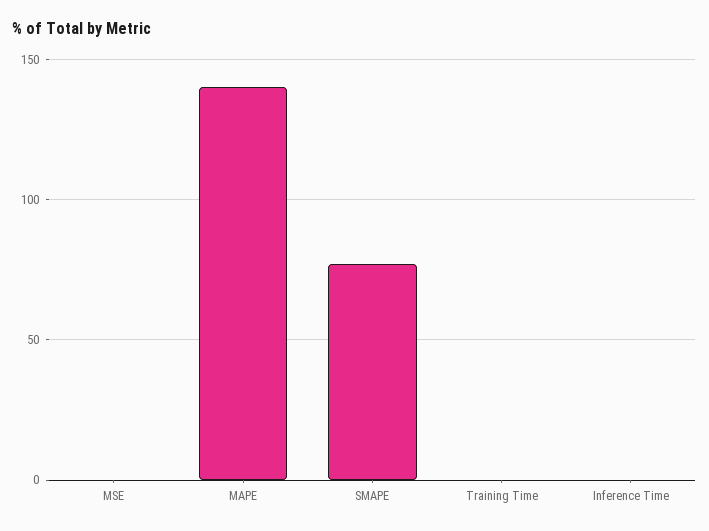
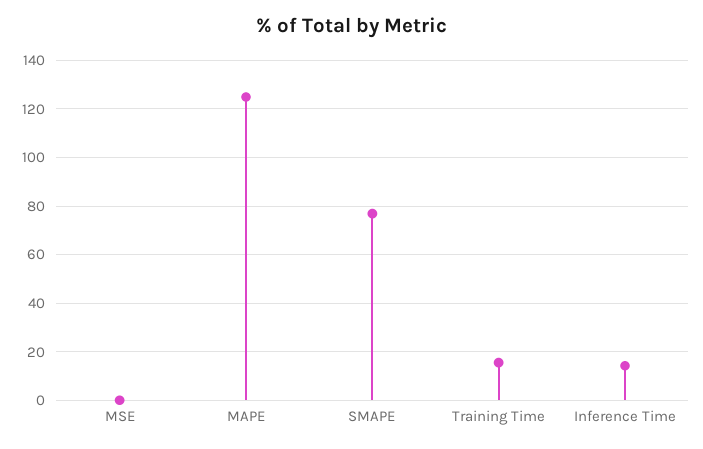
MAPE: 140 -> 125
Training Time: 0 -> 15
Inference Time: 0 -> 15

